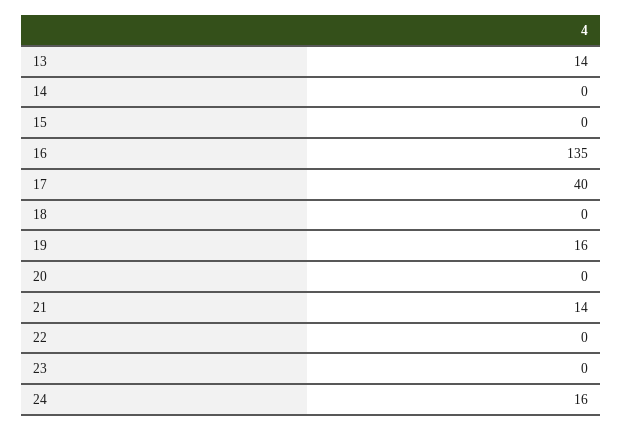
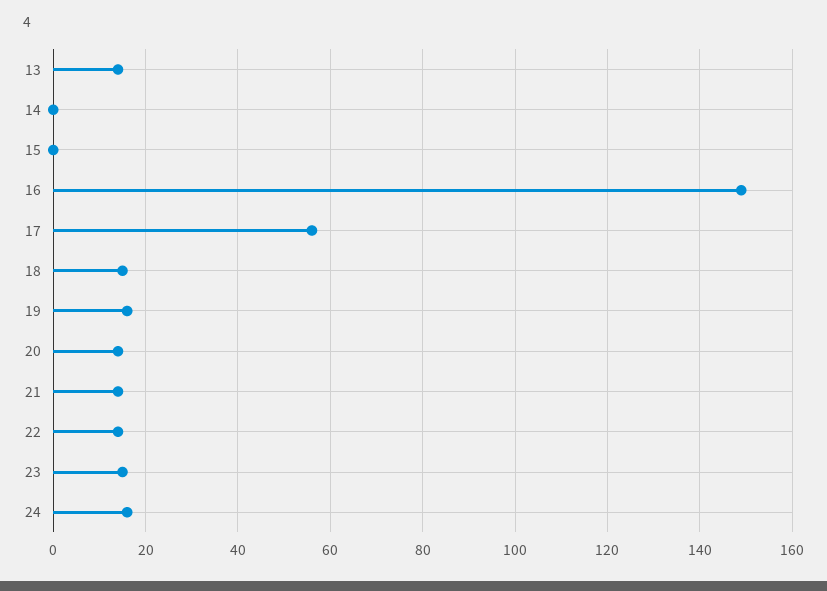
16: 135 -> 150
17: 40 -> 55
18: 0 -> 15
20: 0 -> 15
22: 0 -> 15
23: 0 -> 15

